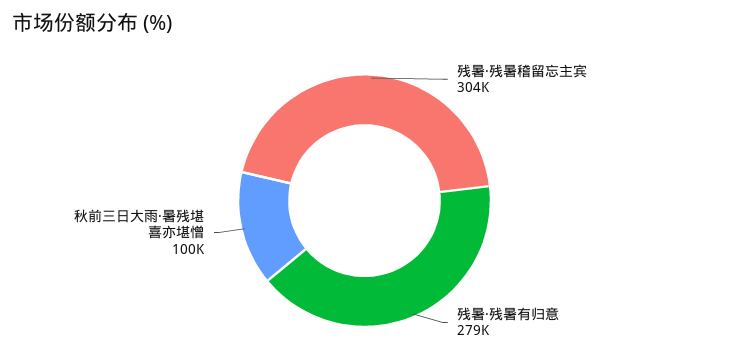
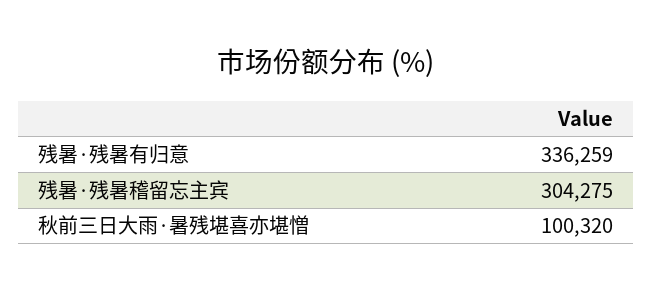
残暑·残暑有归意: 279000 -> 336259

